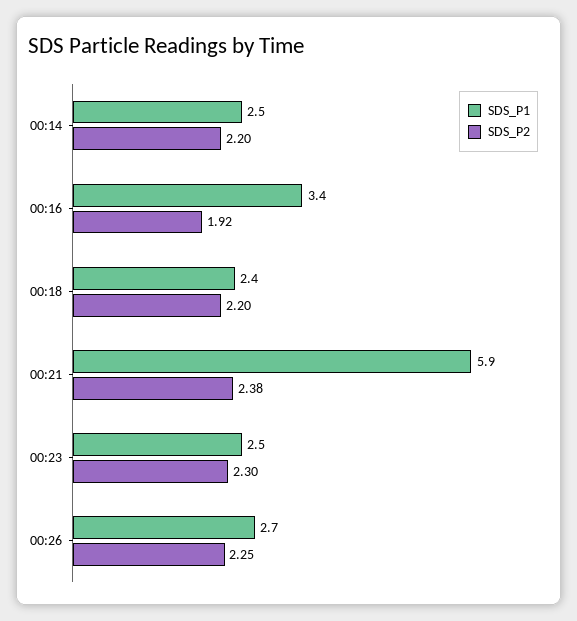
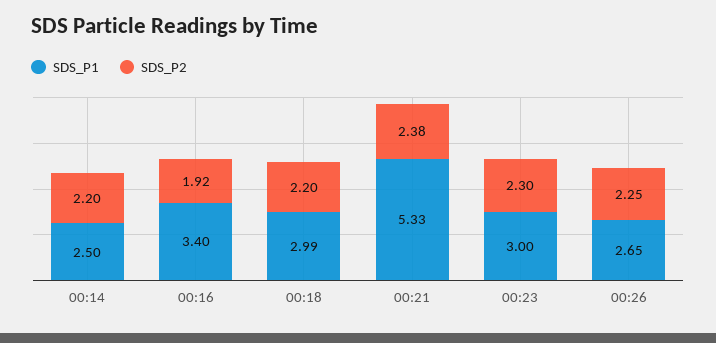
SDS_P1, 00:18: 2.4 -> 2.99
SDS_P1, 00:21: 5.9 -> 5.33
SDS_P1, 00:23: 2.5 -> 3

